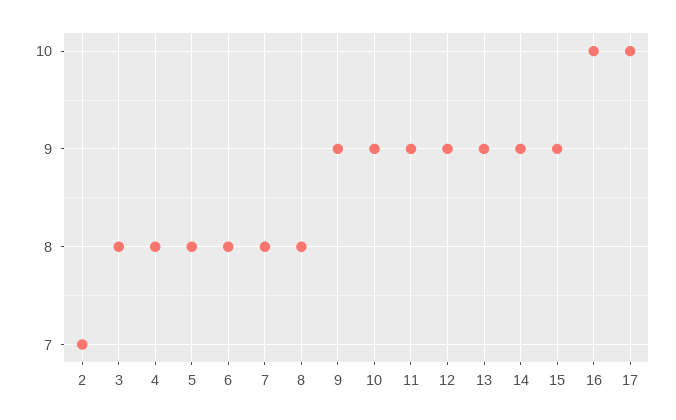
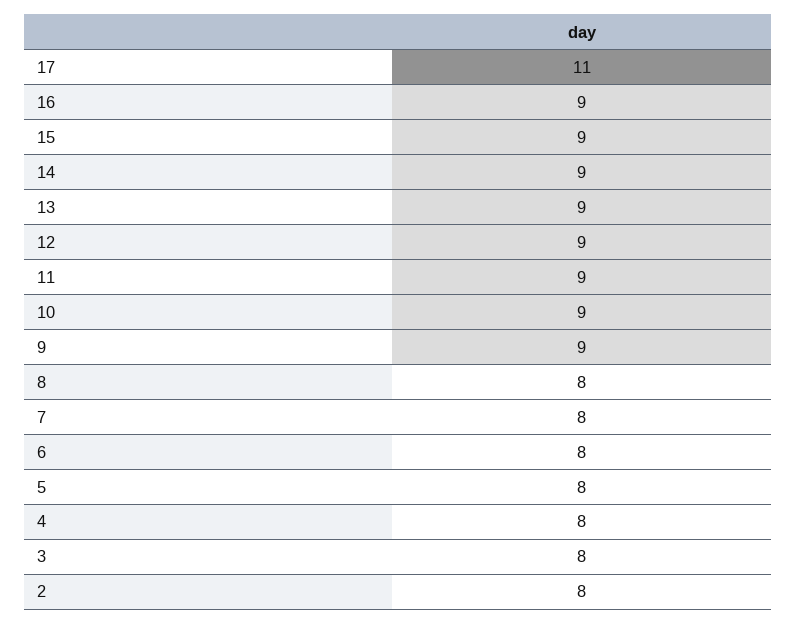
2: 7 -> 8
16: 10 -> 9
17: 10 -> 11

